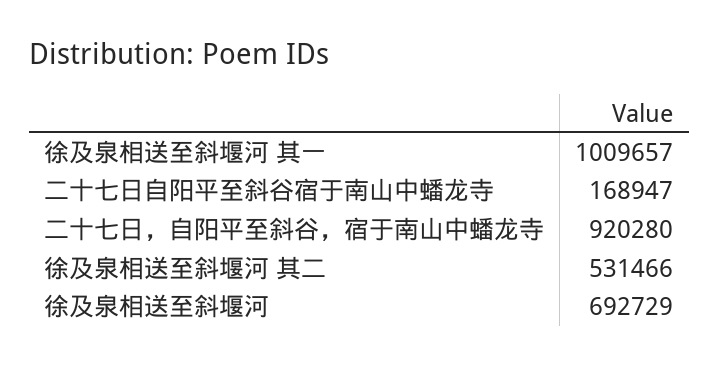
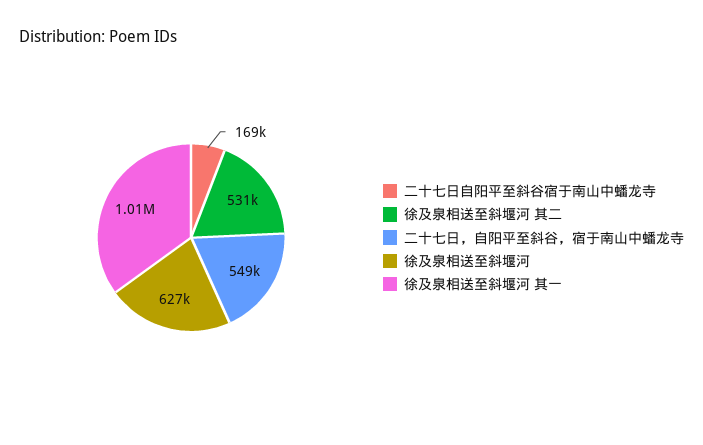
二十七日，自阳平至斜谷，宿于南山中蟠龙寺: 920280 -> 549000
徐及泉相送至斜堰河: 692729 -> 627000

